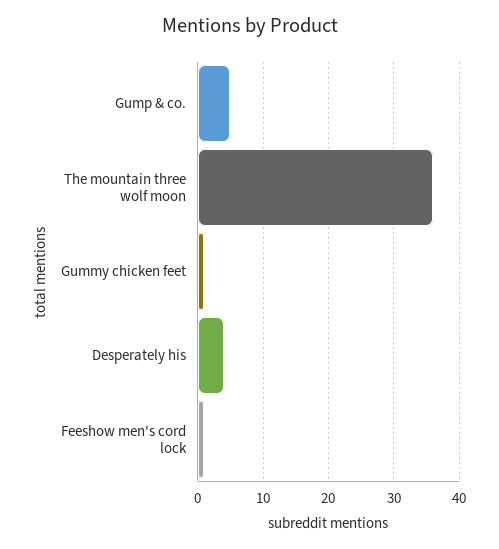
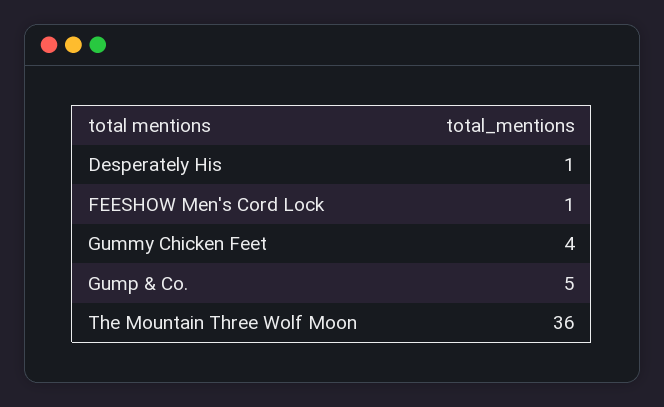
Gummy chicken feet: 1 -> 4
Desperately his: 4 -> 1

